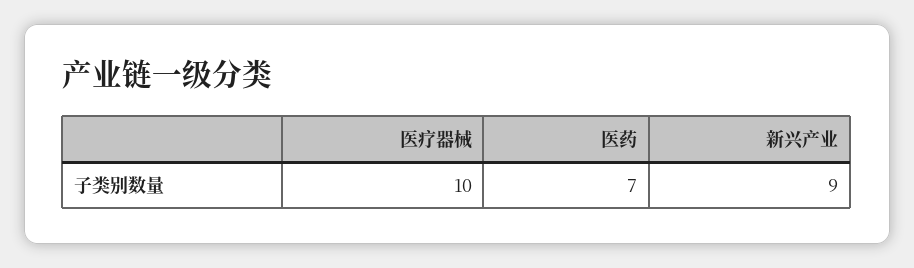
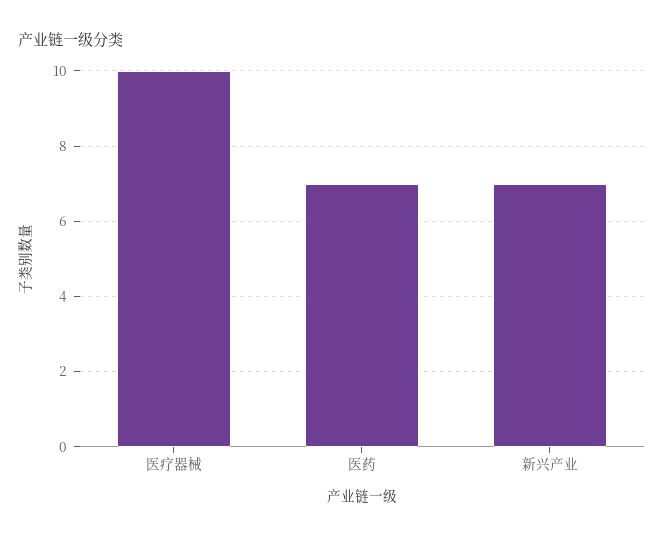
新兴产业: 9 -> 7

